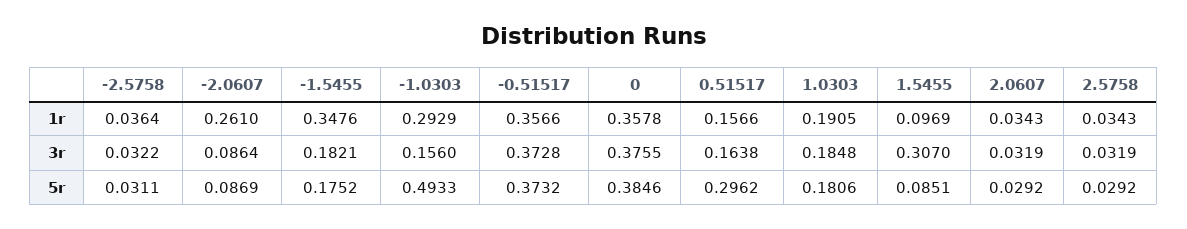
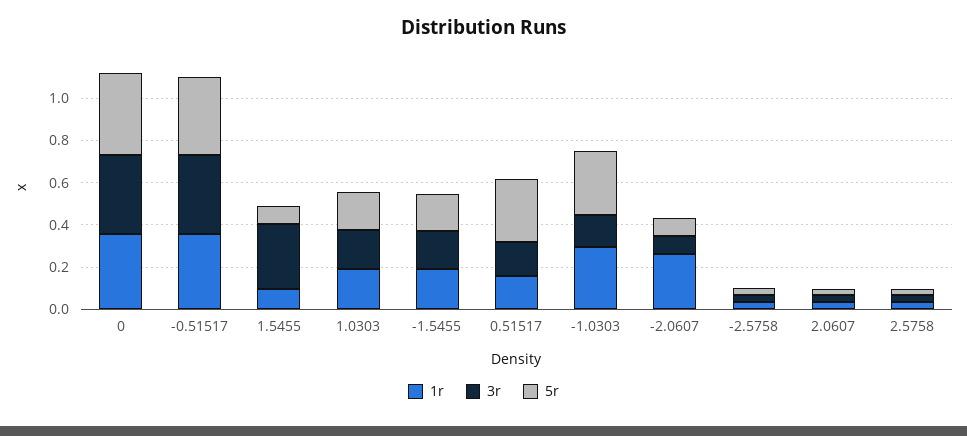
1r, -1.5455: 0.3476 -> 0.2
5r, -1.0303: 0.4933 -> 0.3

